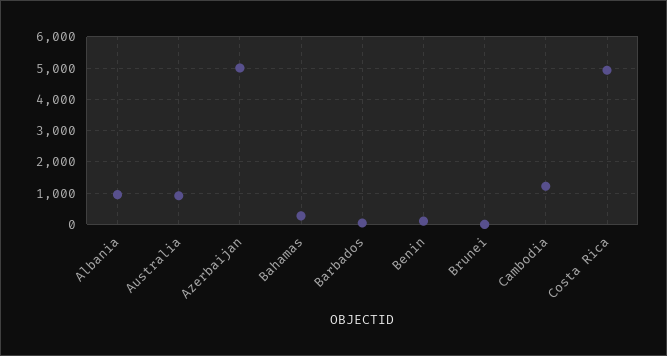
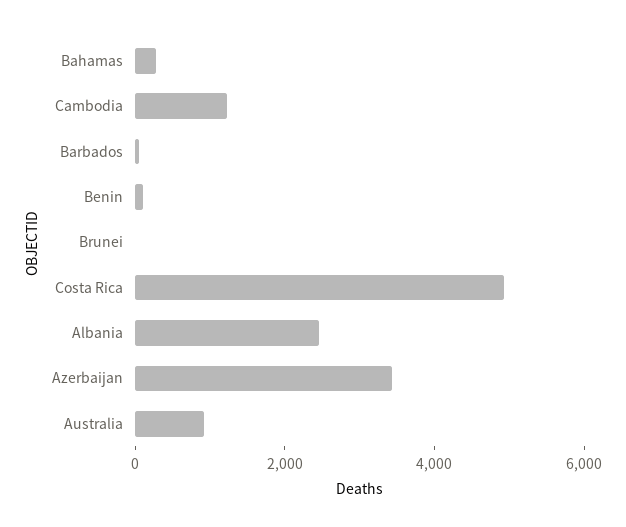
Albania: 1000 -> 2500
Azerbaijan: 5000 -> 3500

